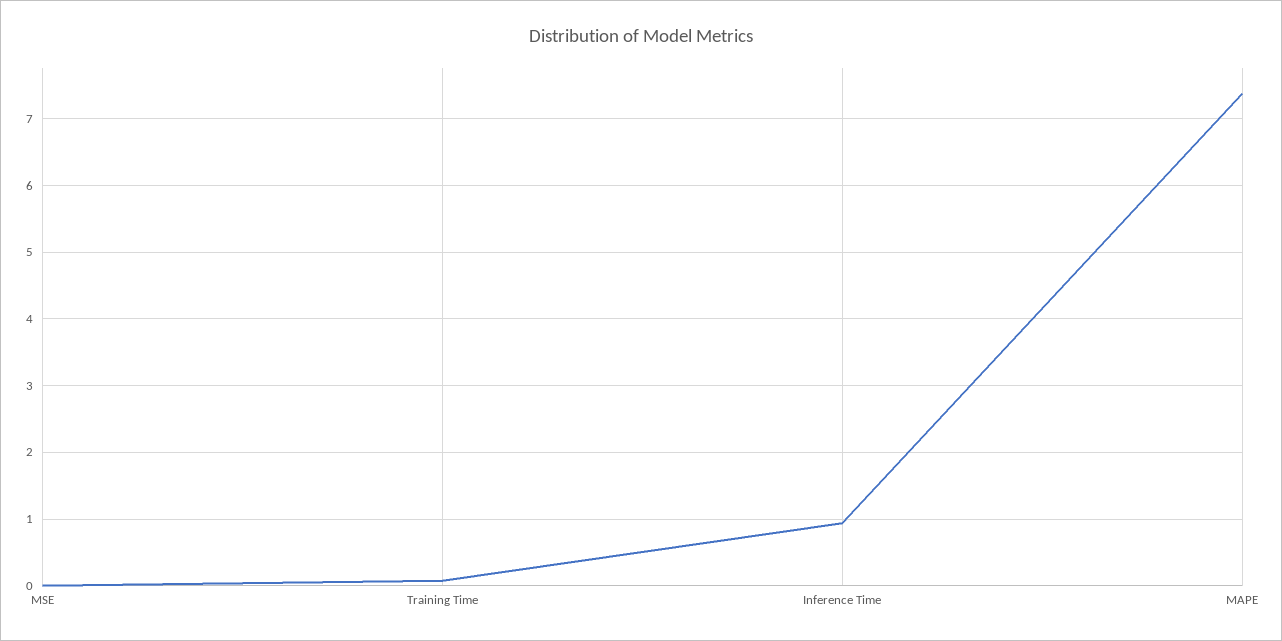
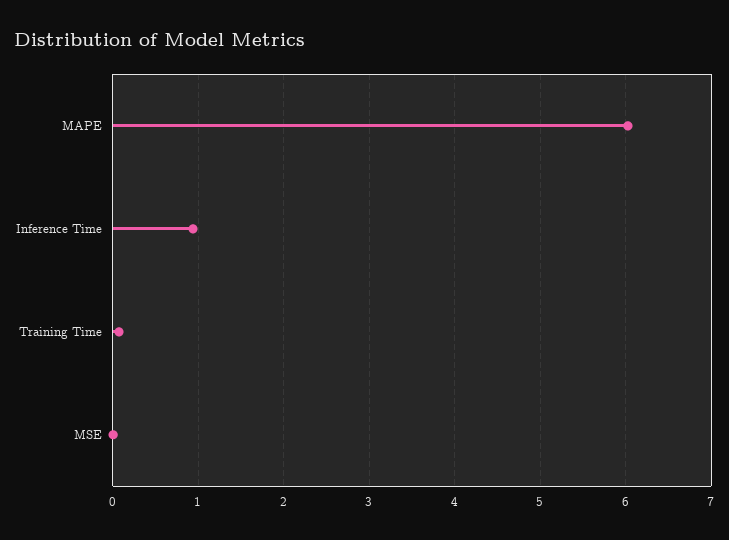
MAPE: 7.4 -> 6

